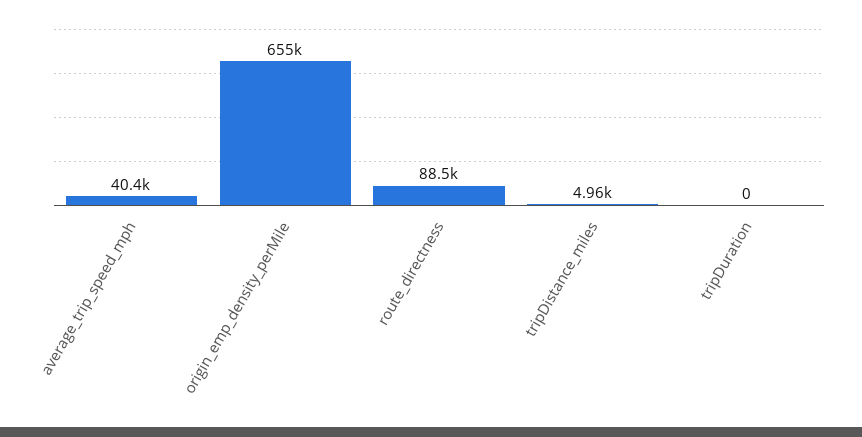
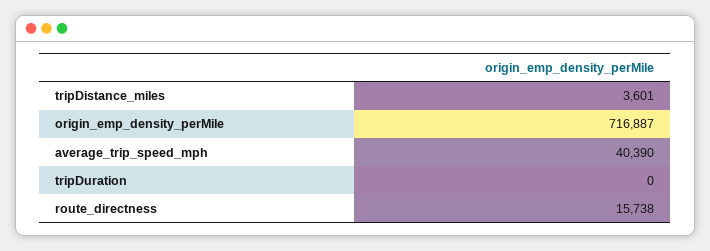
origin_emp_density_perMile: 655000 -> 716887
route_directness: 88500 -> 15738
tripDistance_miles: 4960 -> 3601

